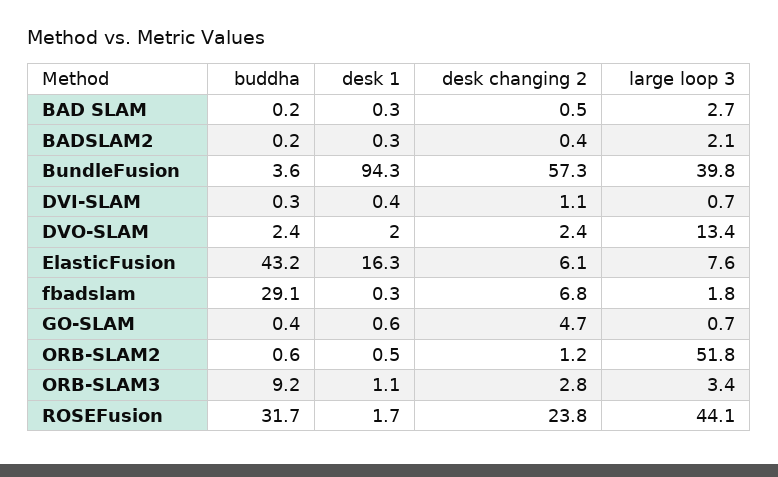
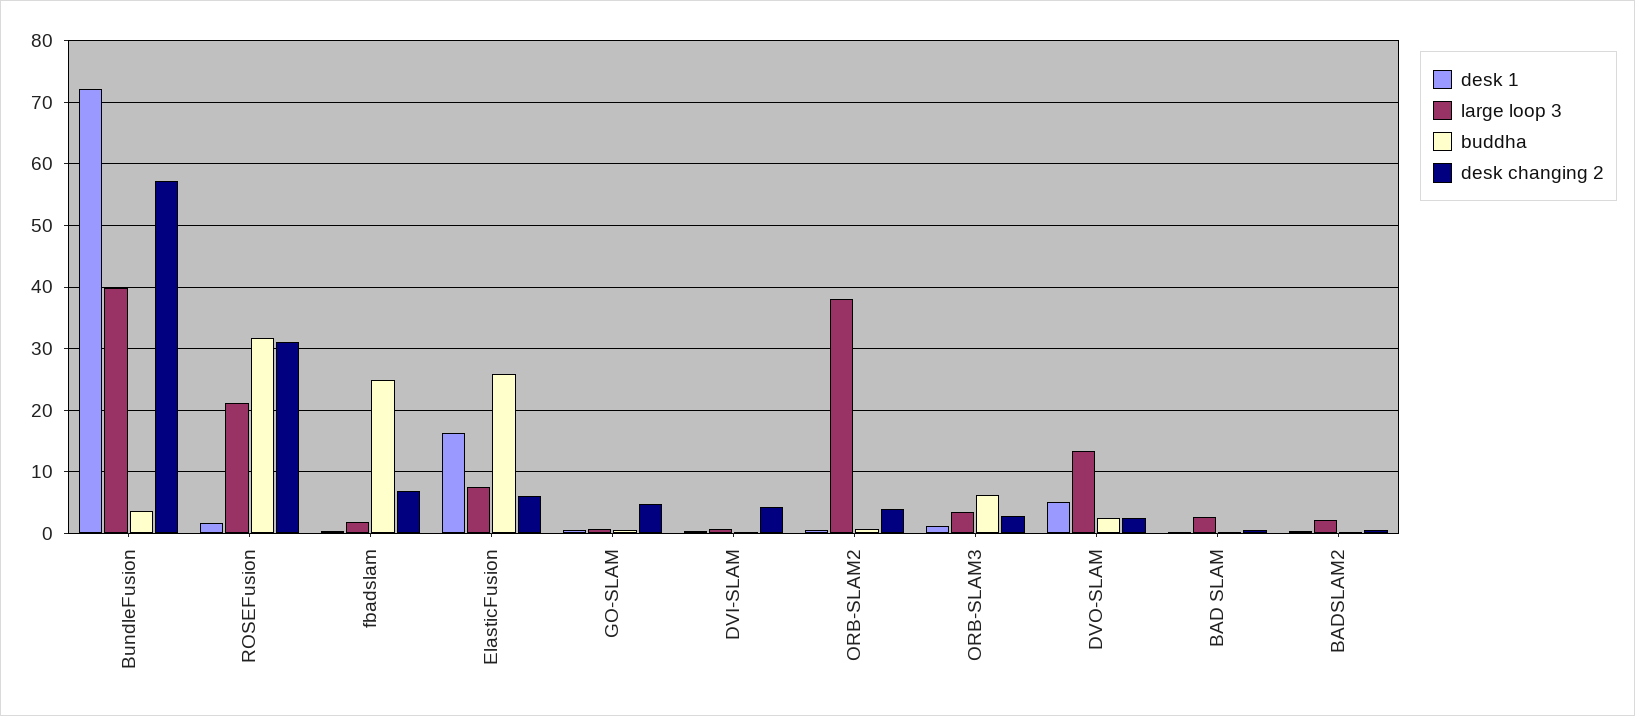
desk 1, BundleFusion: 94.3 -> 72
desk changing 2, DVI-SLAM: 1.1 -> 4
desk 1, DVO-SLAM: 2 -> 5
buddha, ElasticFusion: 43.2 -> 26
buddha, fbadslam: 29.1 -> 25
desk changing 2, ORB-SLAM2: 1.2 -> 4
large loop 3, ORB-SLAM2: 51.8 -> 38
buddha, ORB-SLAM3: 9.2 -> 6
desk changing 2, ROSEFusion: 23.8 -> 31
large loop 3, ROSEFusion: 44.1 -> 21

